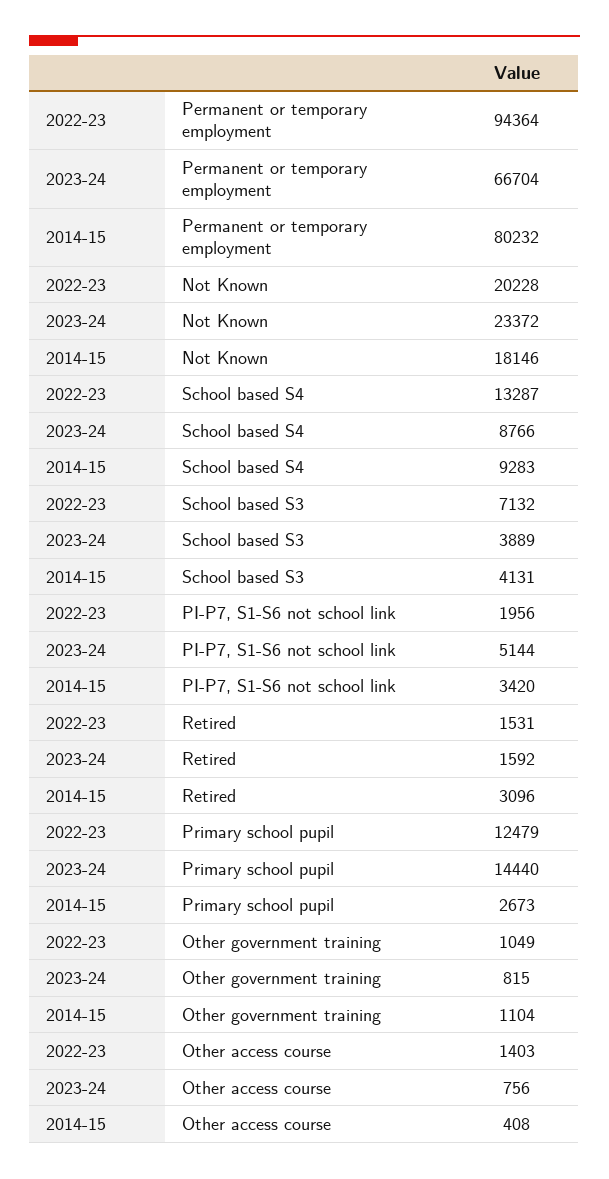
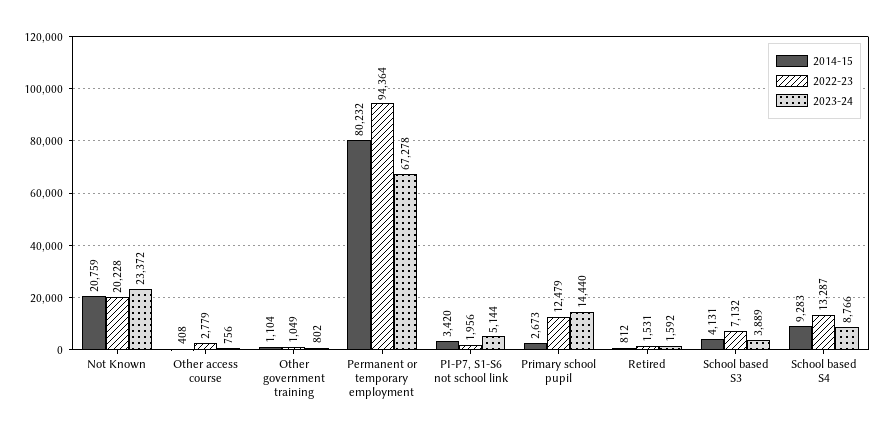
2023-24, Permanent or temporary employment: 66704 -> 67278
2014-15, Not Known: 18146 -> 20759
2014-15, Retired: 3096 -> 812
2023-24, Other government training: 815 -> 802
2022-23, Other access course: 1403 -> 2779

